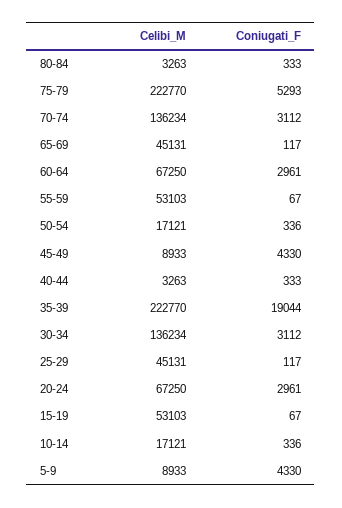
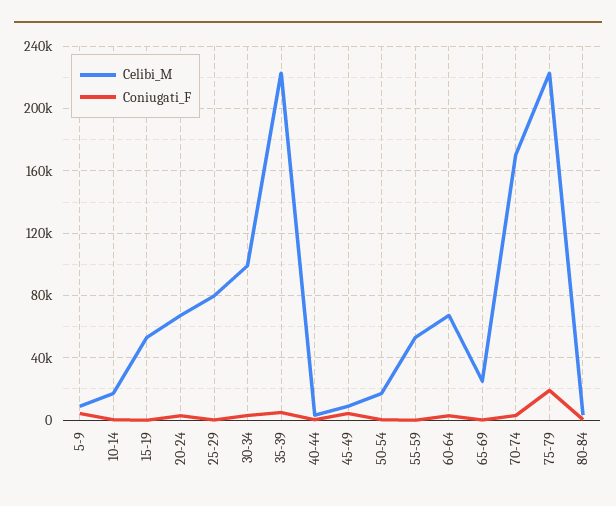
Coniugati_F, 75-79: 5293 -> 20000
Celibi_M, 70-74: 136234 -> 170000
Celibi_M, 65-69: 45131 -> 25000
Coniugati_F, 35-39: 19044 -> 5000
Celibi_M, 30-34: 136234 -> 100000
Celibi_M, 25-29: 45131 -> 80000

